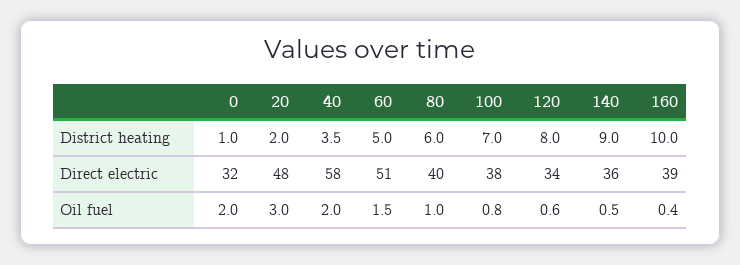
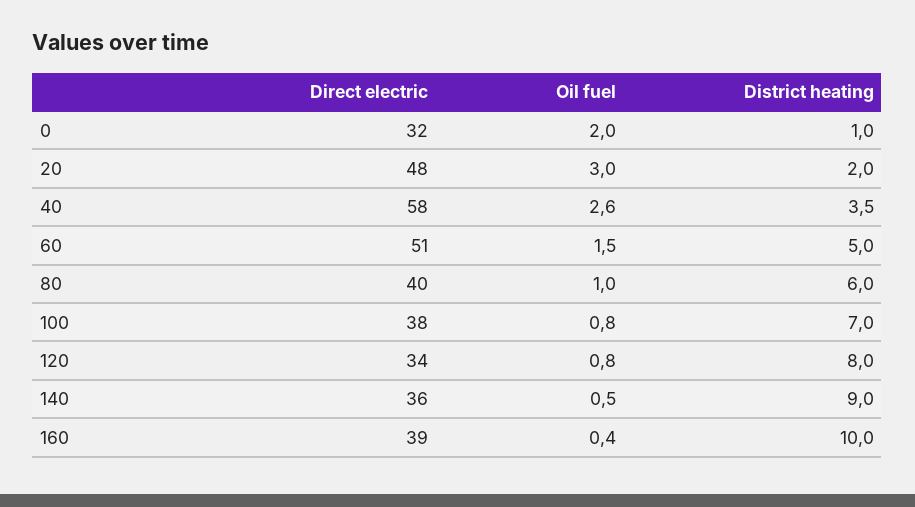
40, Oil fuel: 2 -> 2.6
120, Oil fuel: 0.6 -> 0.8

